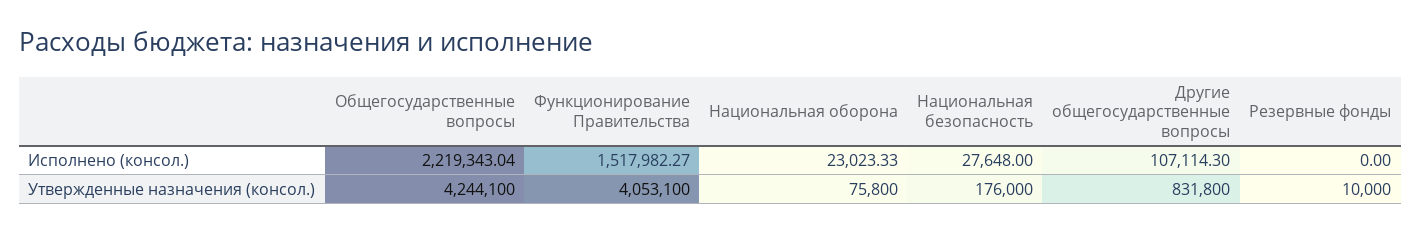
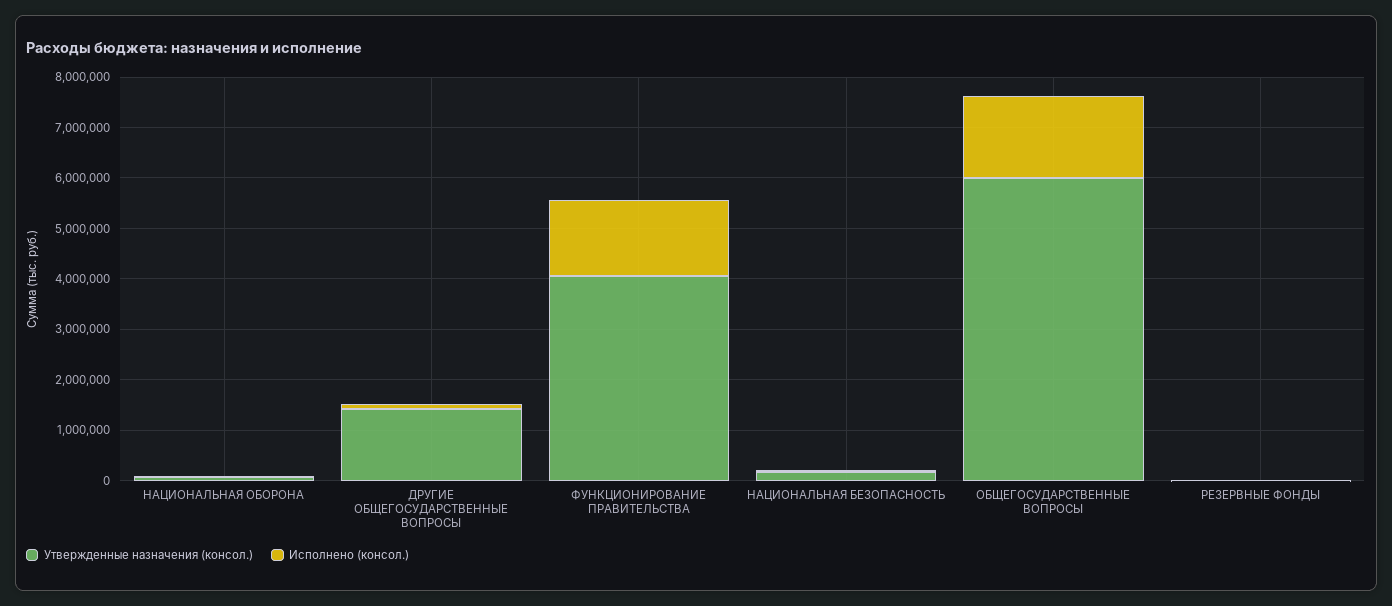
Исполнено (консол.), Общегосударственные вопросы: 2219343.04 -> 1600000
Утвержденные назначения (консол.), Общегосударственные вопросы: 4244100 -> 6000000
Утвержденные назначения (консол.), Другие общегосударственные вопросы: 831800 -> 1400000

